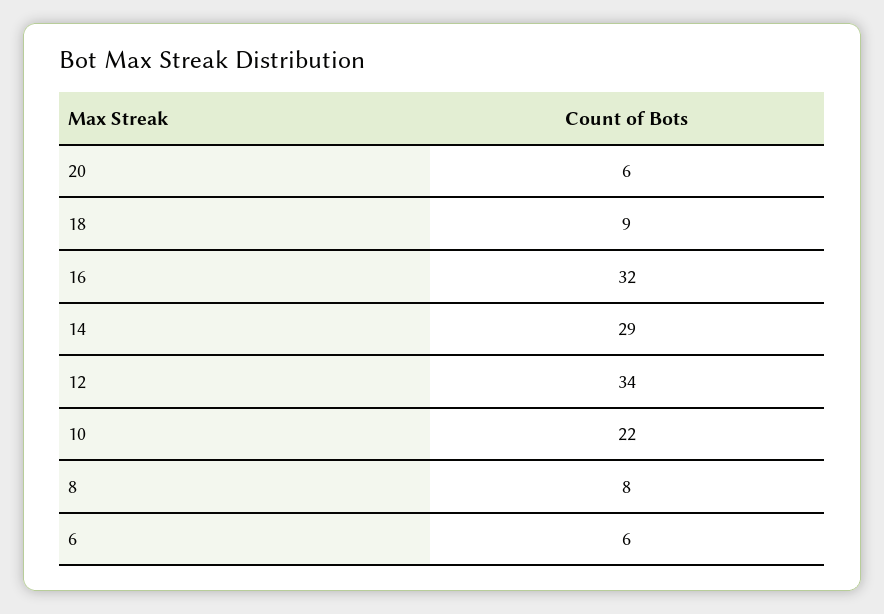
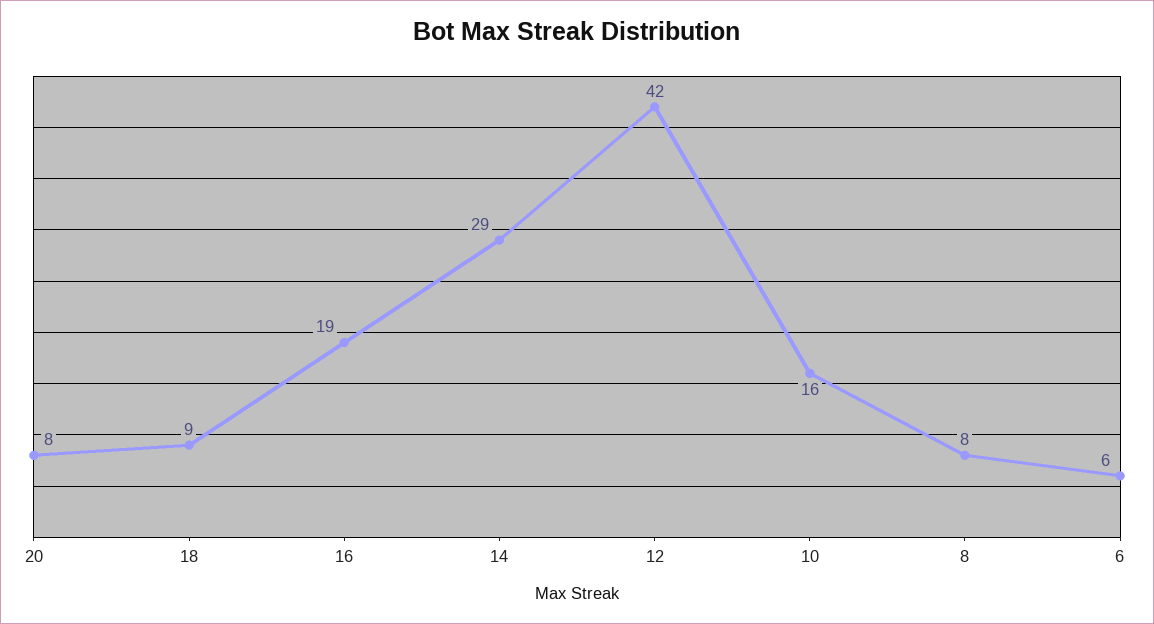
20: 6 -> 8
16: 32 -> 19
12: 34 -> 42
10: 22 -> 16

